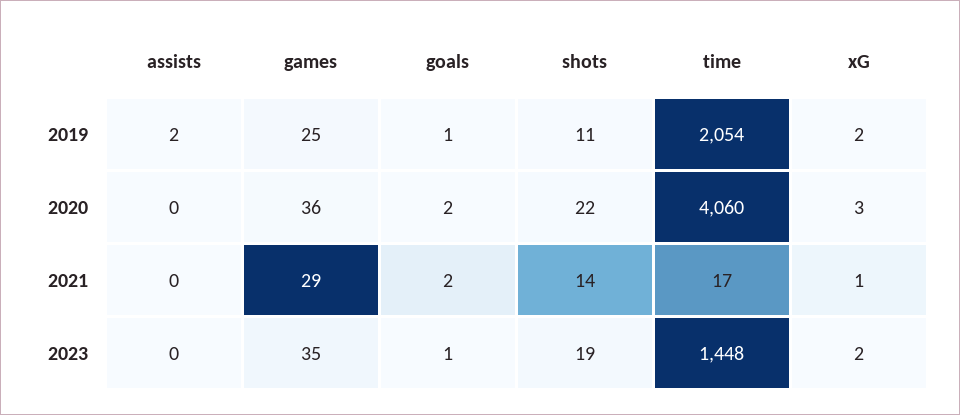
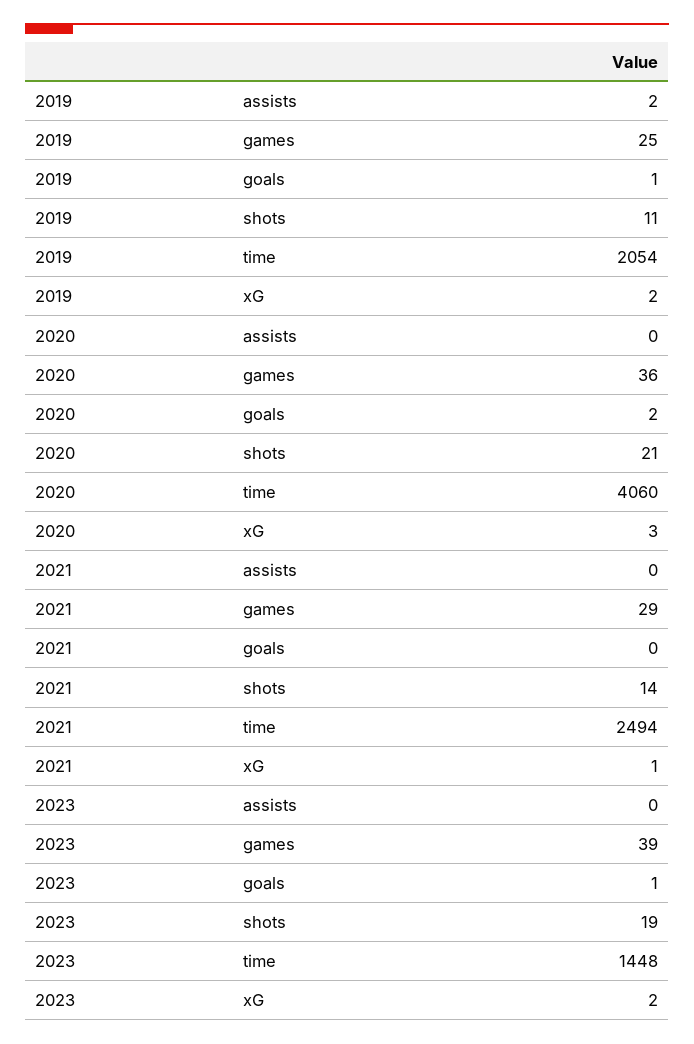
shots, 2020: 22 -> 21
goals, 2021: 2 -> 0
time, 2021: 17 -> 2494
games, 2023: 35 -> 39

